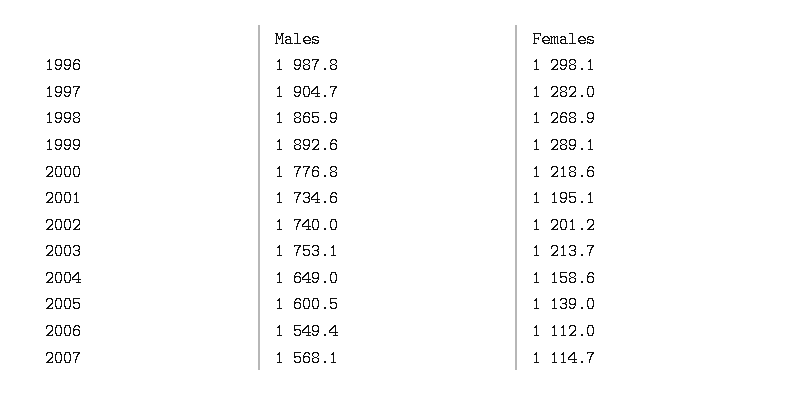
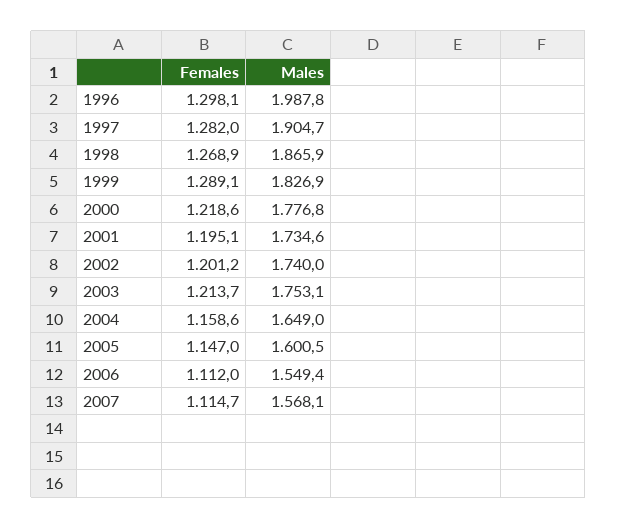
Males, 1999: 1892.6 -> 1826.9
Females, 2005: 1139 -> 1147

